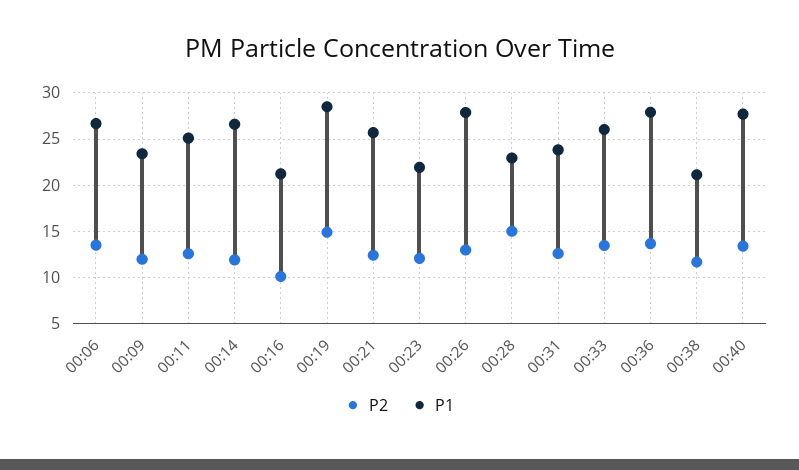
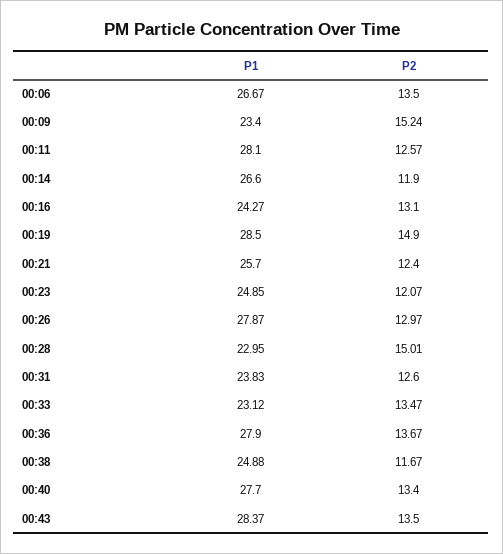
P2, 00:09: 12 -> 15.24
P1, 00:11: 25 -> 28.1
P2, 00:16: 10 -> 13.1
P1, 00:16: 21 -> 24.27
P1, 00:23: 22 -> 24.85
P1, 00:33: 26 -> 23.12
P1, 00:38: 21 -> 24.88
P1, 00:43: none -> 28.37
P2, 00:43: none -> 13.5

